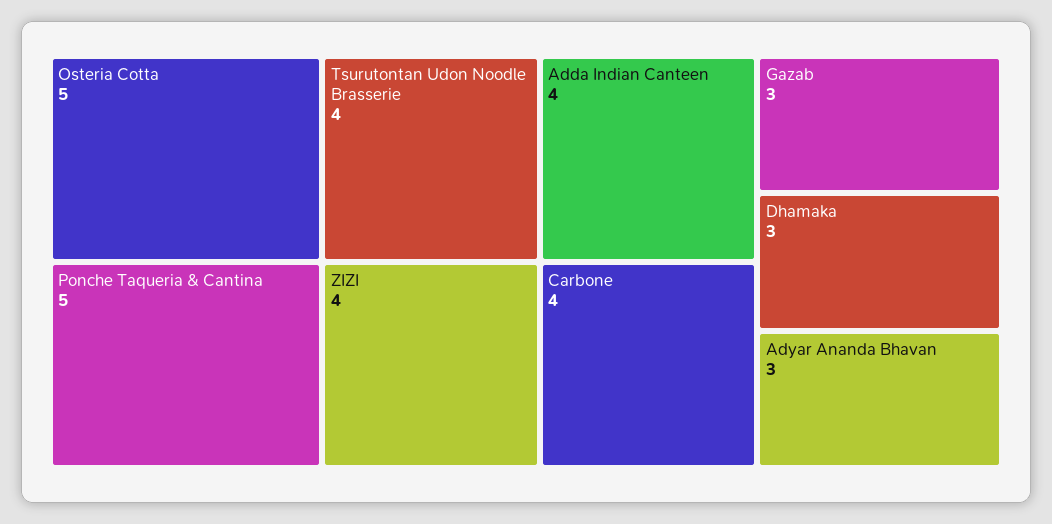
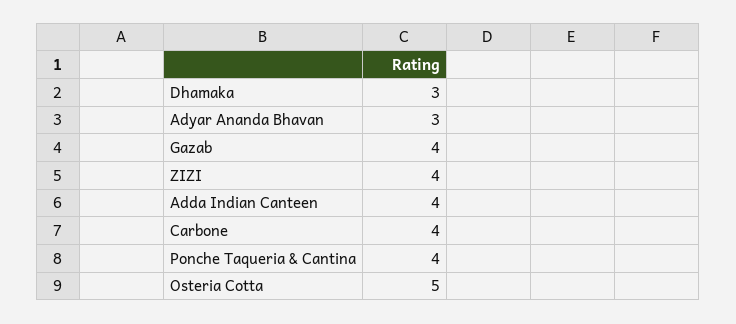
Ponche Taqueria & Cantina: 5 -> 4
Tsurutontan Udon Noodle Brasserie: 4 -> none
Gazab: 3 -> 4

